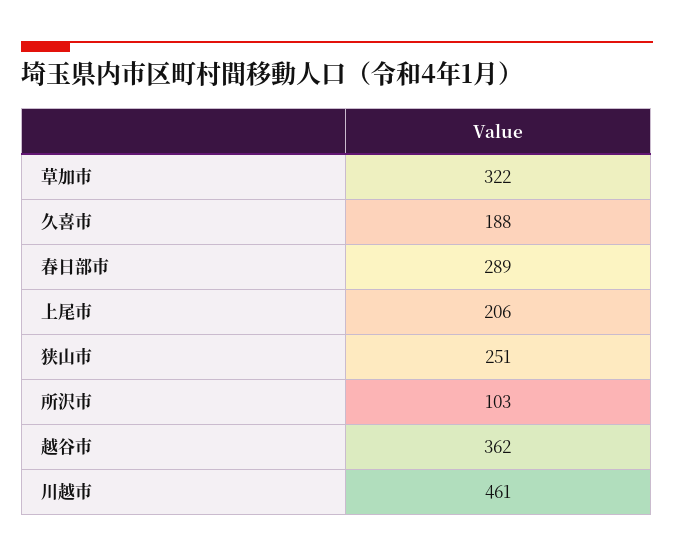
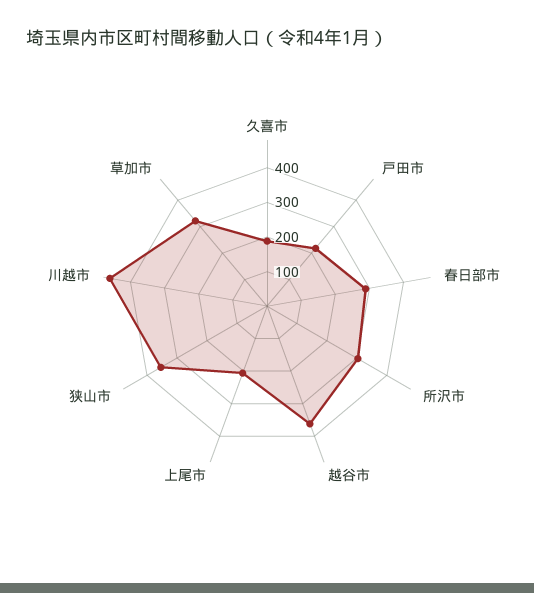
狭山市: 251 -> 350
所沢市: 103 -> 300
戸田市: none -> 225

